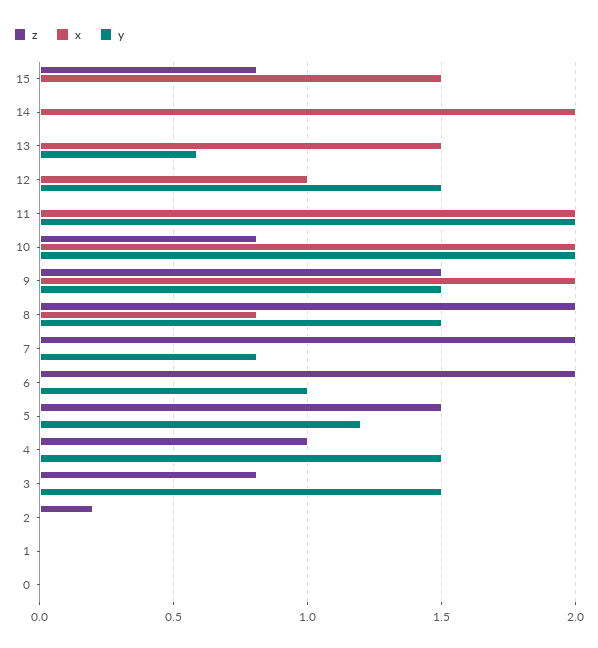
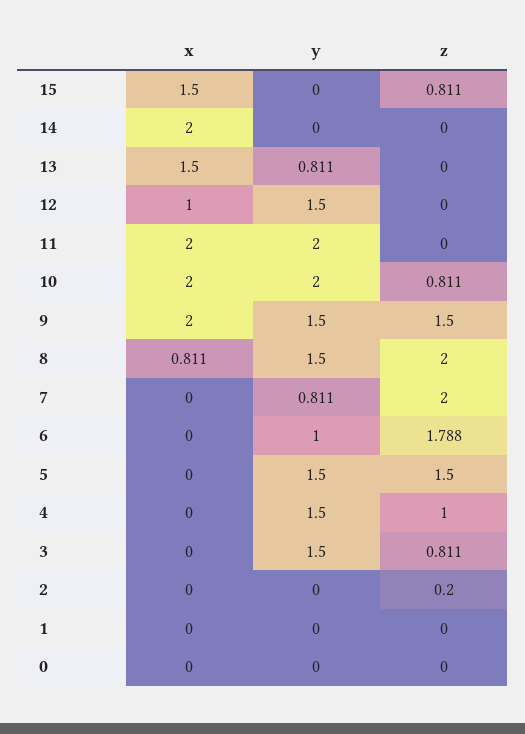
y, 13: 0.6 -> 0.811
z, 6: 2 -> 1.788
y, 5: 1.2 -> 1.5

